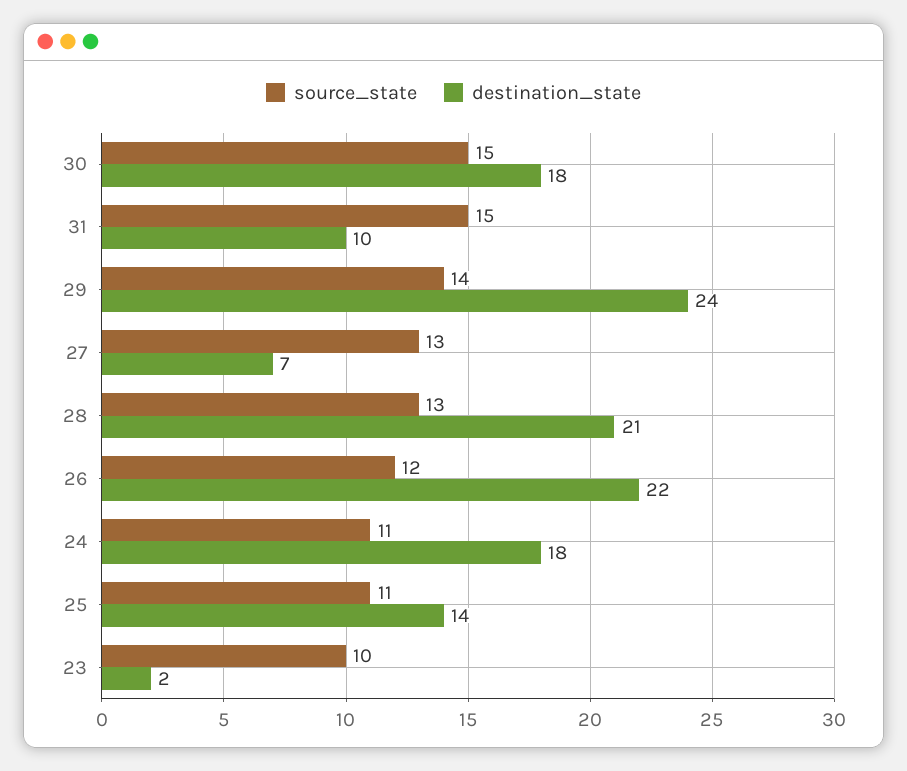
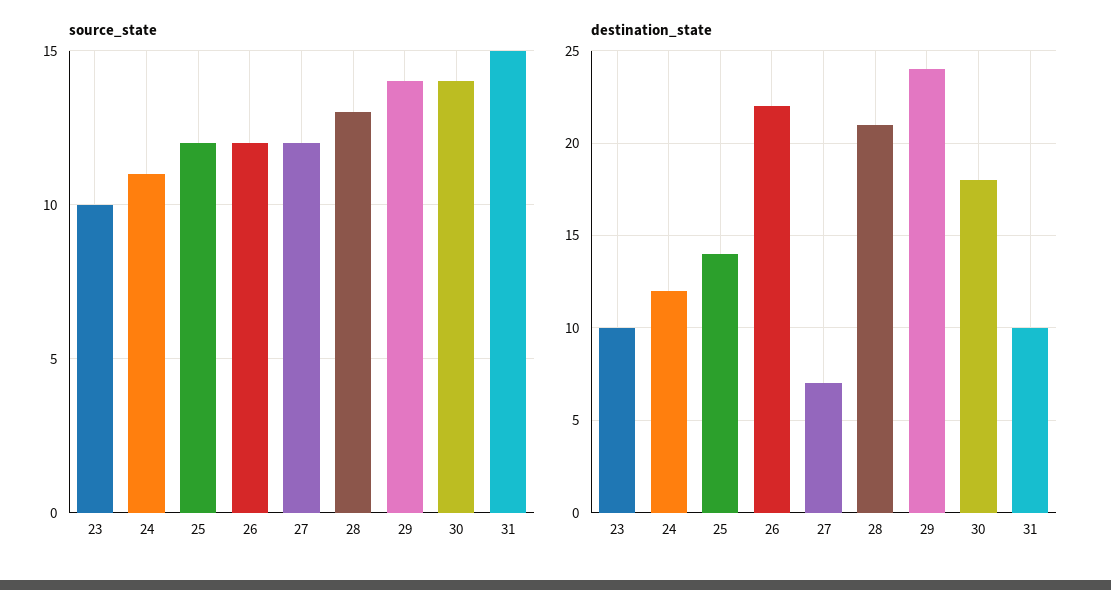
source_state, 30: 15 -> 14
source_state, 27: 13 -> 12
destination_state, 24: 18 -> 12
source_state, 25: 11 -> 12
destination_state, 23: 2 -> 10

